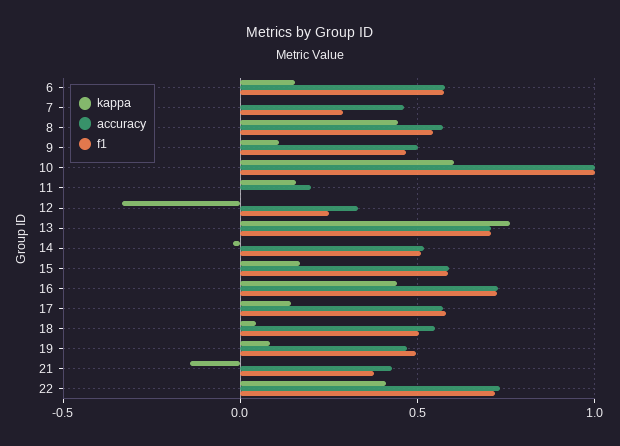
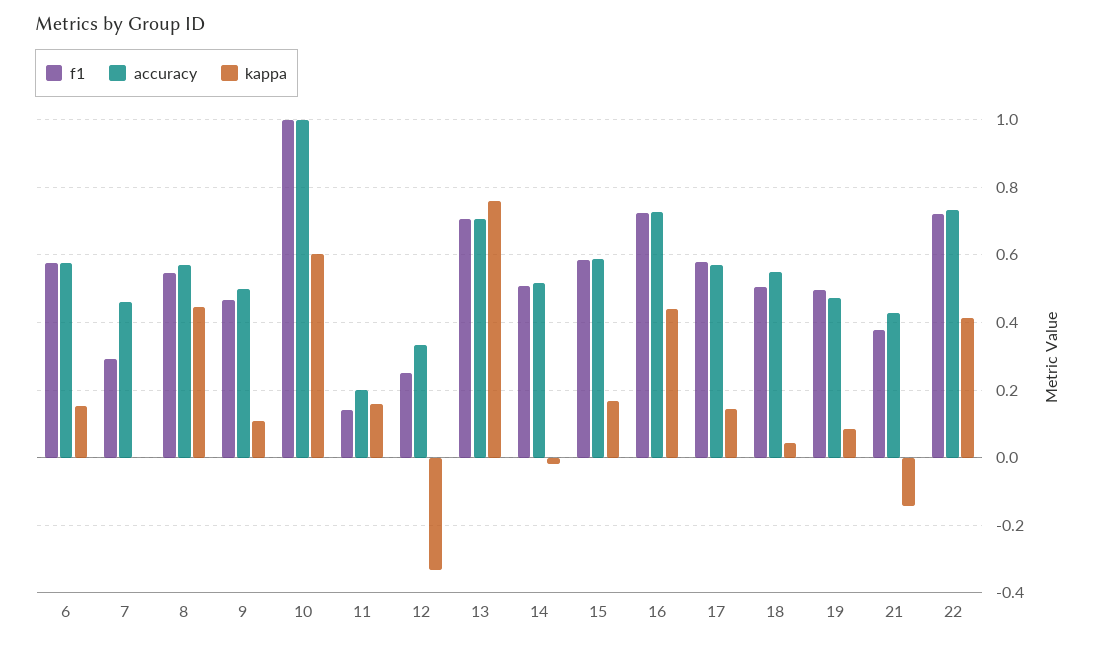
f1, 11: 0 -> 0.14

